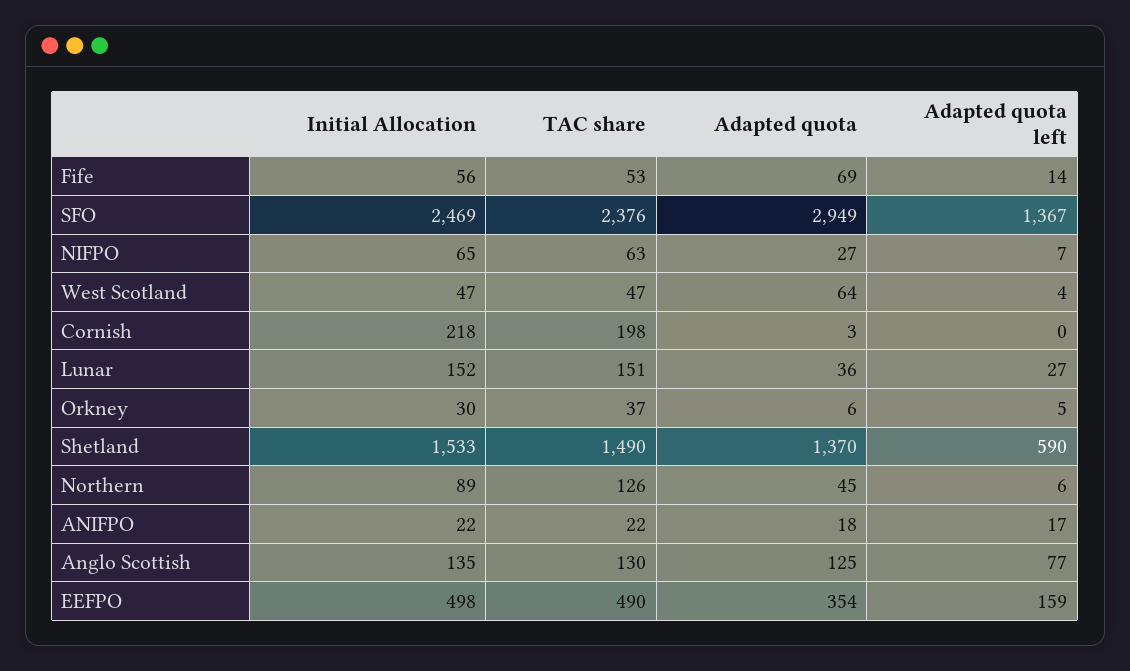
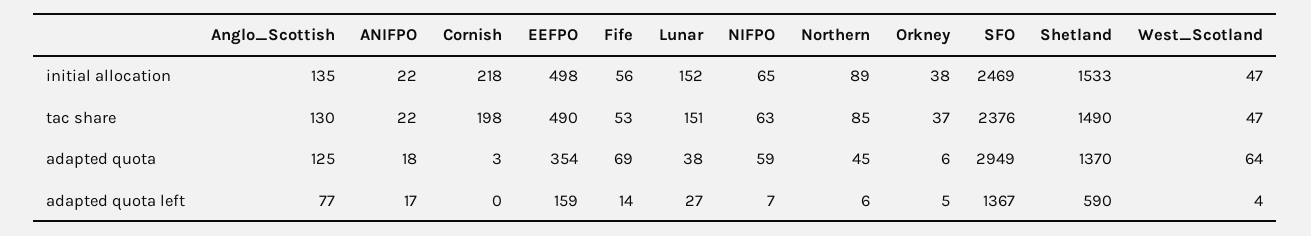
Adapted quota, NIFPO: 27 -> 59
Adapted quota, Lunar: 36 -> 38
Initial Allocation, Orkney: 30 -> 38
TAC share, Northern: 126 -> 85

